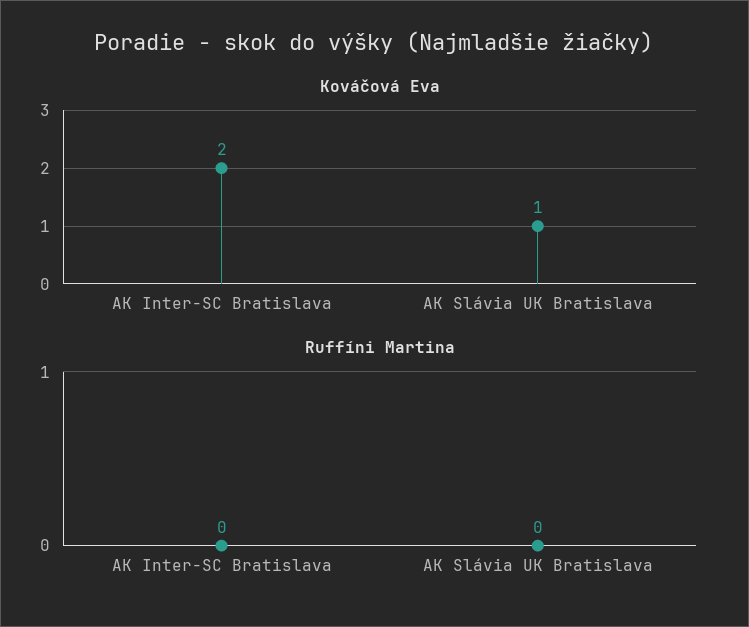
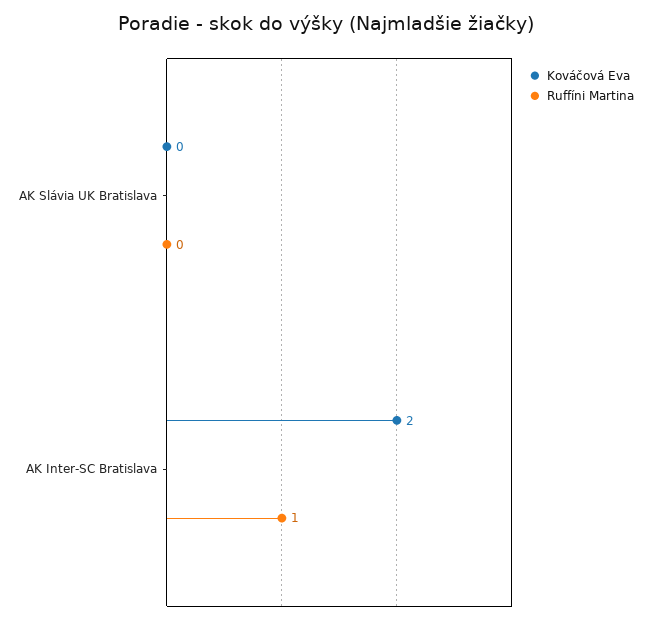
Kováčová Eva, AK Slávia UK Bratislava: 1 -> 0
Ruffíni Martina, AK Inter-SC Bratislava: 0 -> 1

